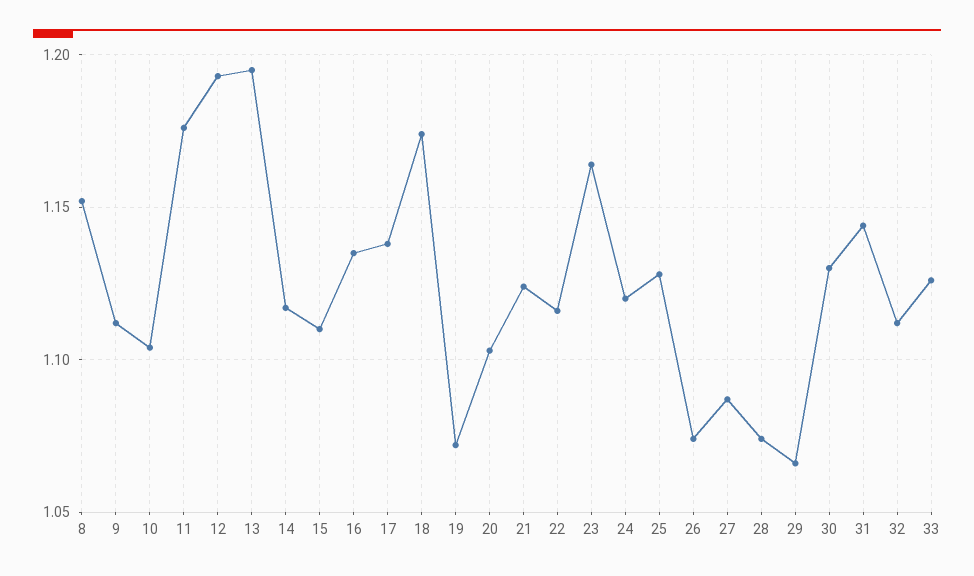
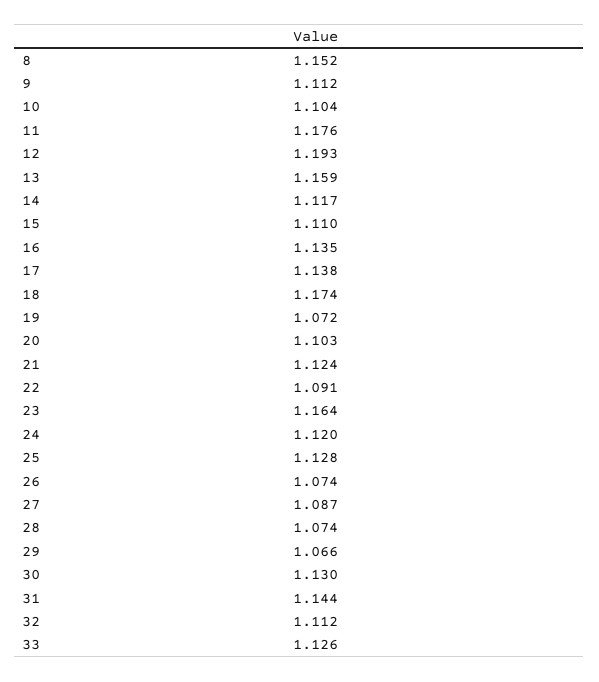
13: 1.195 -> 1.159
22: 1.115 -> 1.091

